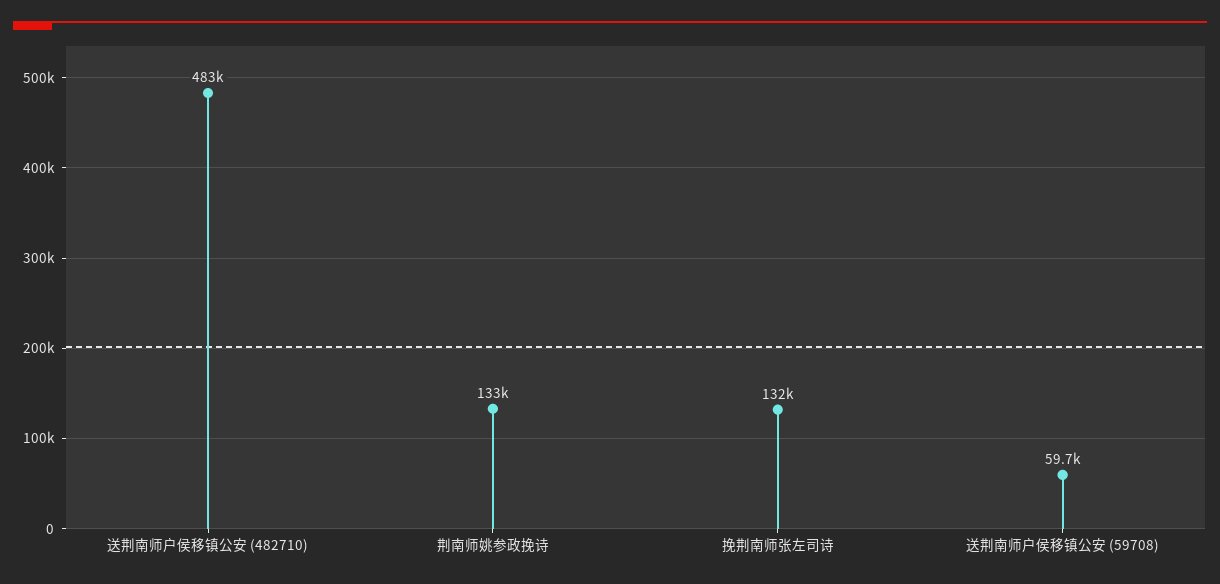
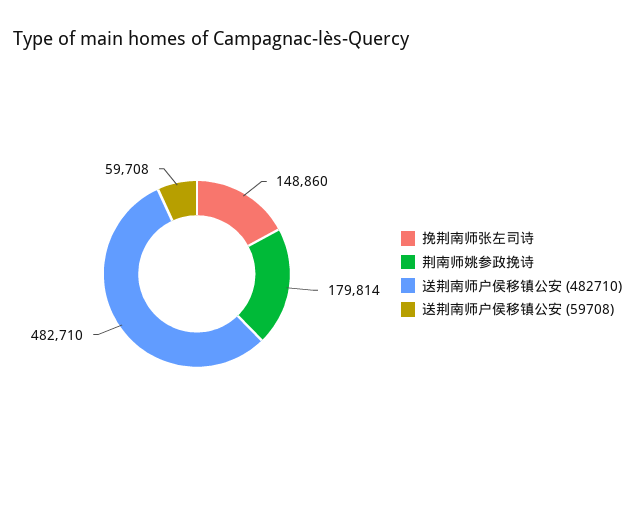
荆南师姚参政挽诗: 133000 -> 179814
挽荆南师张左司诗: 132000 -> 148860

